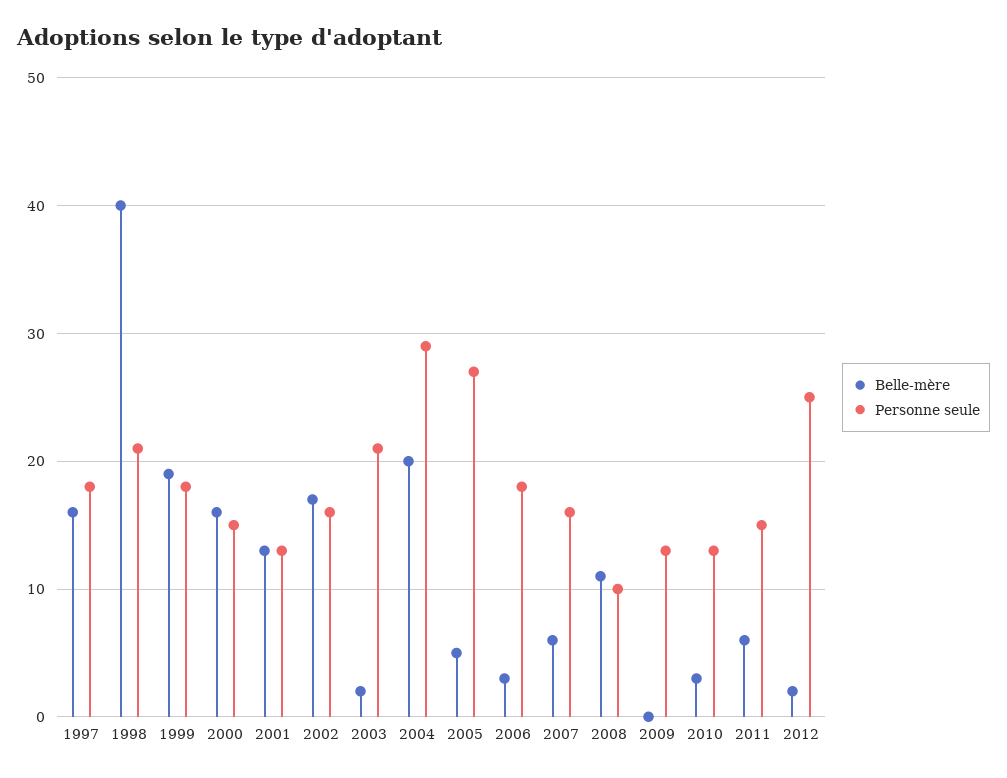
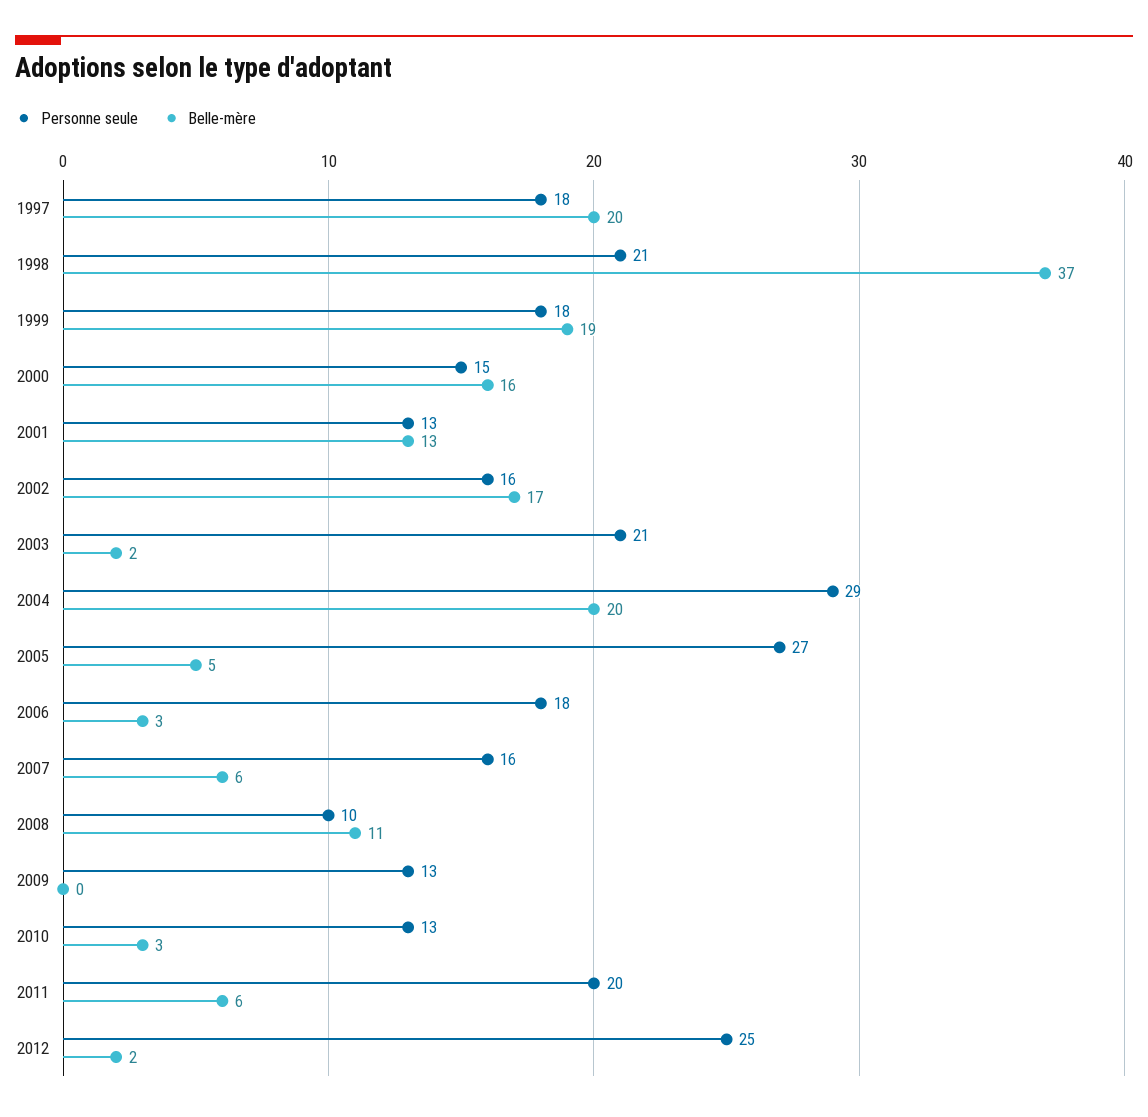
Belle-mère, 1997: 16 -> 20
Belle-mère, 1998: 40 -> 37
Personne seule, 2011: 15 -> 20

